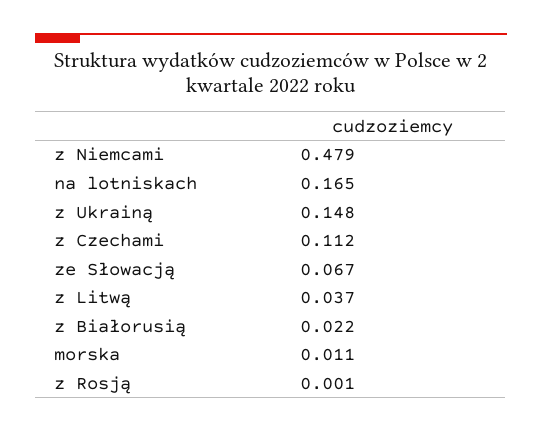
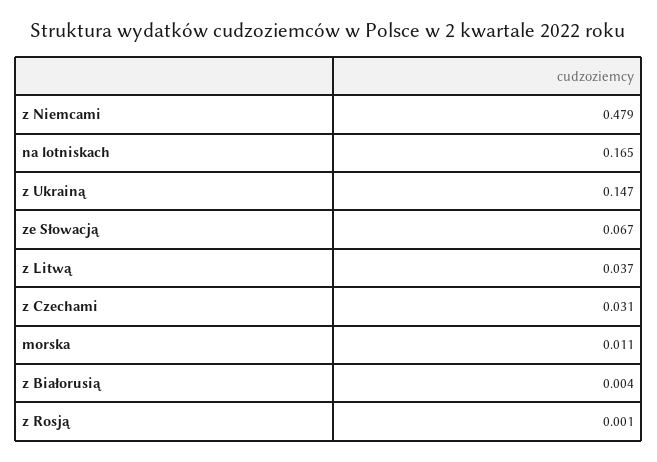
z Ukrainą: 0.148 -> 0.147
z Czechami: 0.112 -> 0.031
z Białorusią: 0.022 -> 0.004

